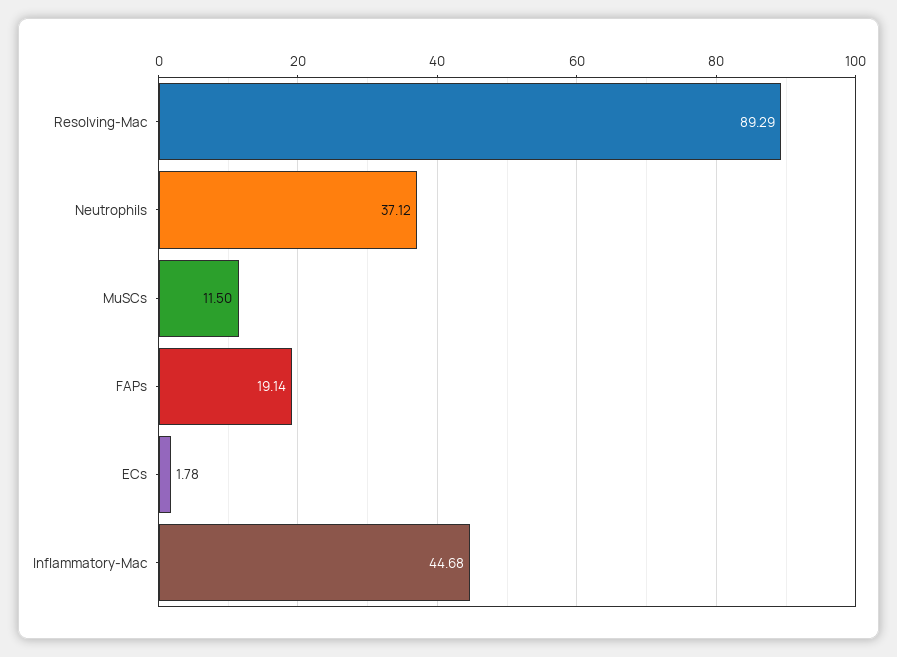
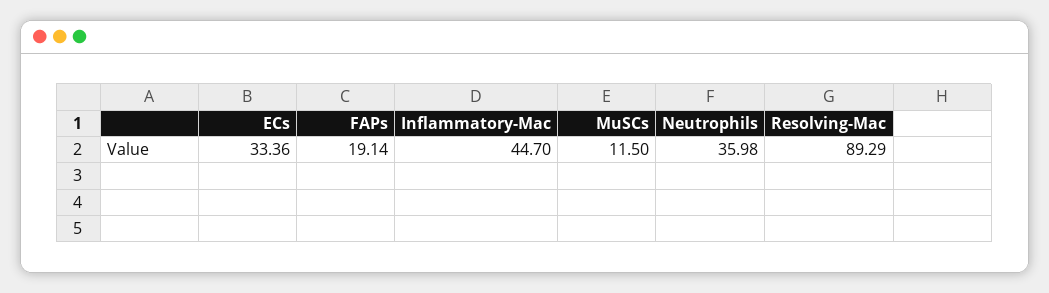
Neutrophils: 37.12 -> 35.98
ECs: 1.78 -> 33.36
Inflammatory-Mac: 44.68 -> 44.7

